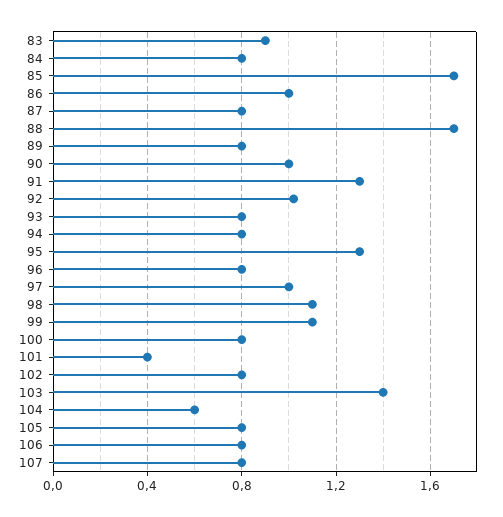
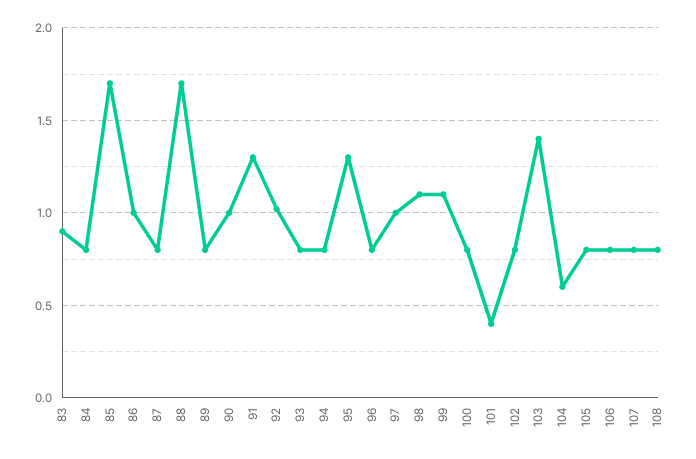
108: none -> 0.8

